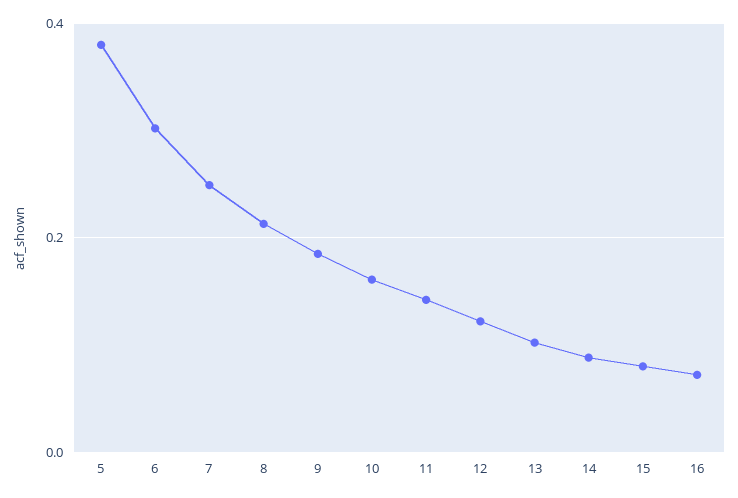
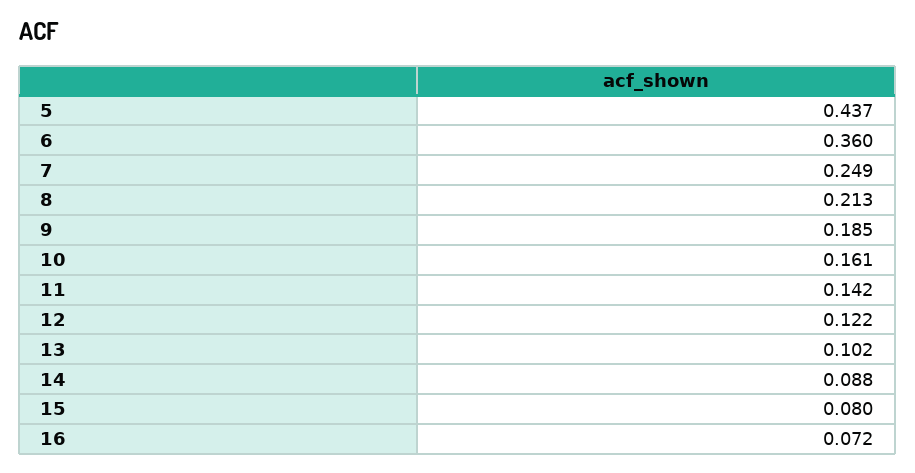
5: 0.38 -> 0.437
6: 0.3 -> 0.36

